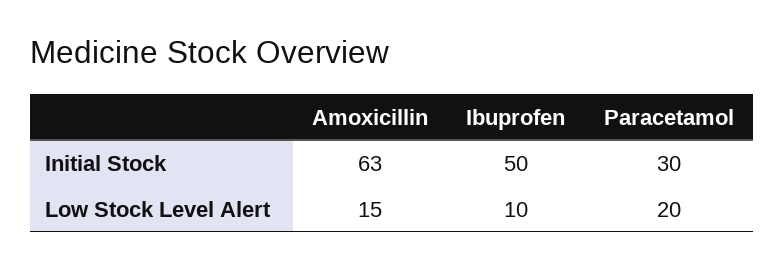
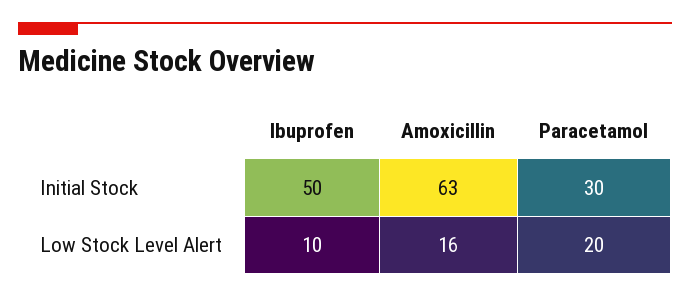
Amoxicillin, Low Stock Level Alert: 15 -> 16

